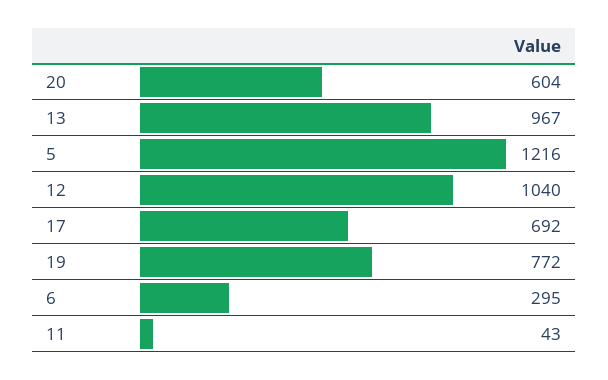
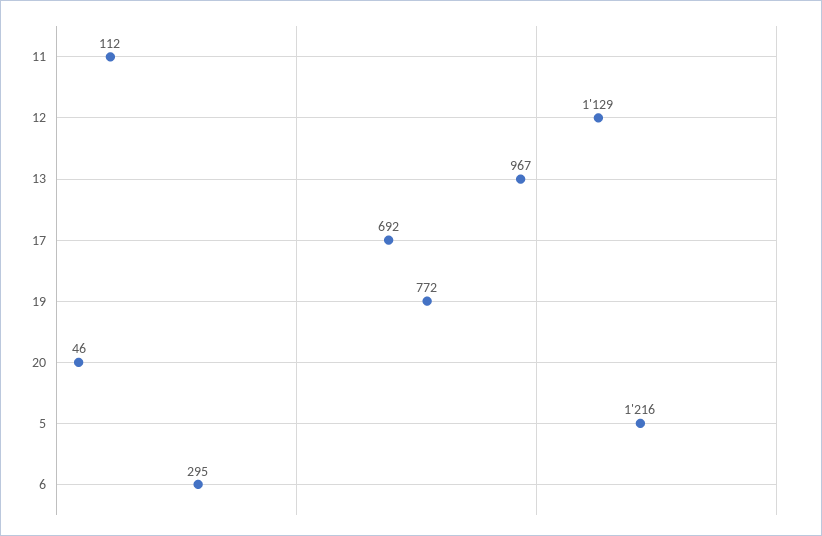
20: 604 -> 46
12: 1040 -> 1129
11: 43 -> 112

